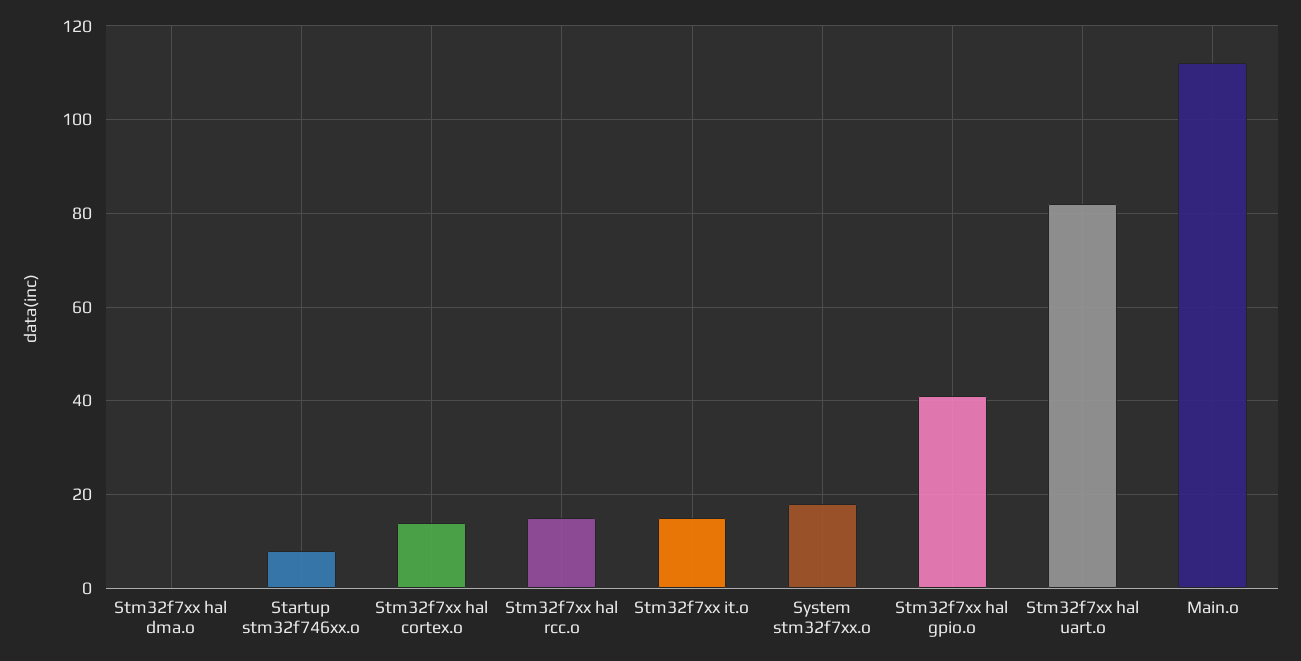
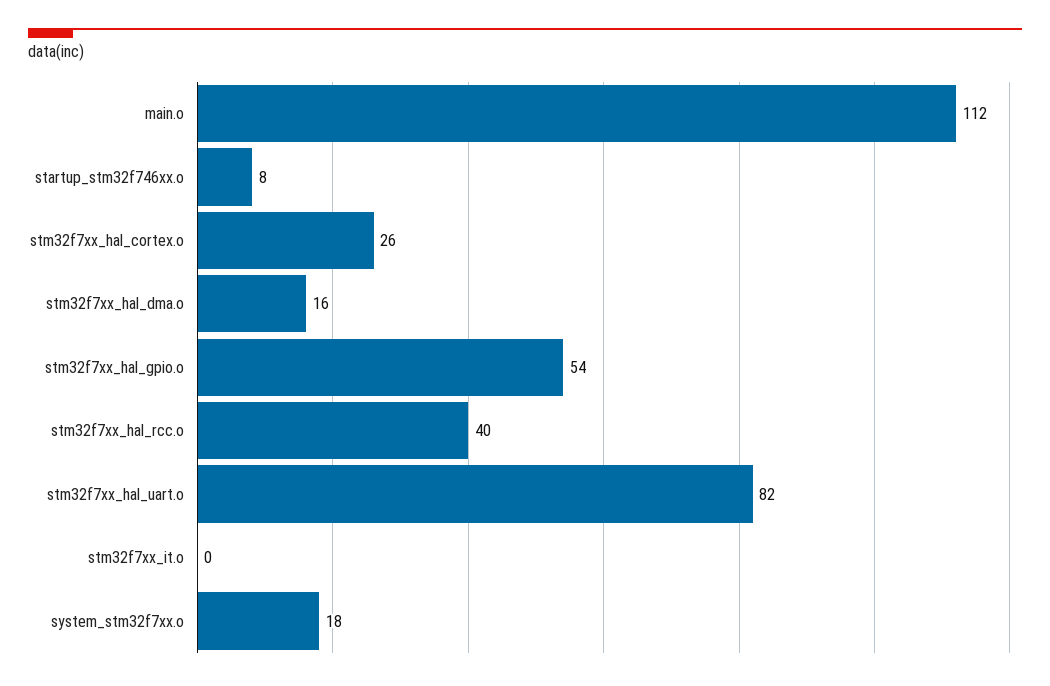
Stm32f7xx hal dma.o: 0 -> 16
Stm32f7xx hal cortex.o: 15 -> 26
Stm32f7xx hal rcc.o: 15 -> 40
Stm32f7xx it.o: 15 -> 0
Stm32f7xx hal gpio.o: 40 -> 54

